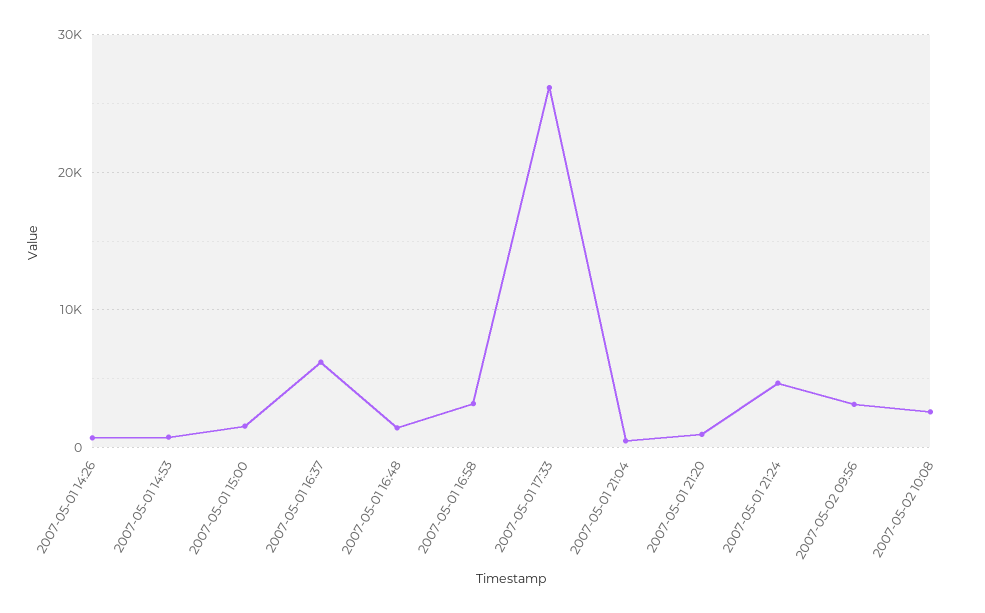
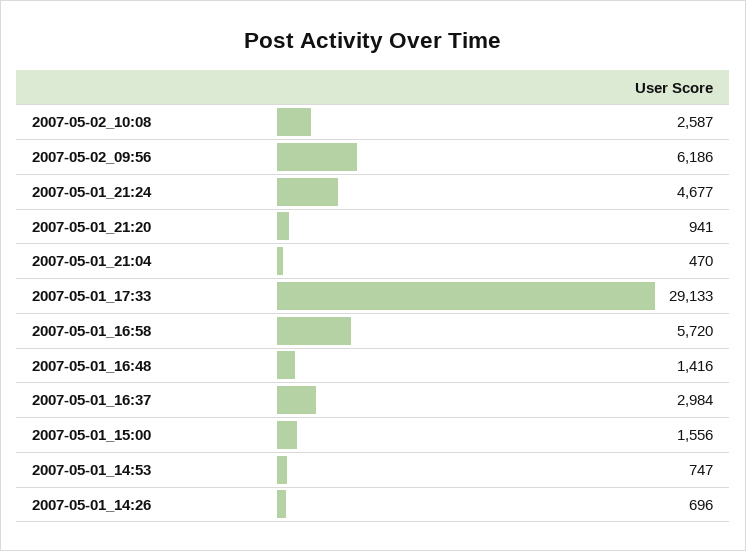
2007-05-01 16:37: 6000 -> 2984
2007-05-01 16:58: 3000 -> 5720
2007-05-01 17:33: 26000 -> 29133
2007-05-02 09:56: 3000 -> 6186

